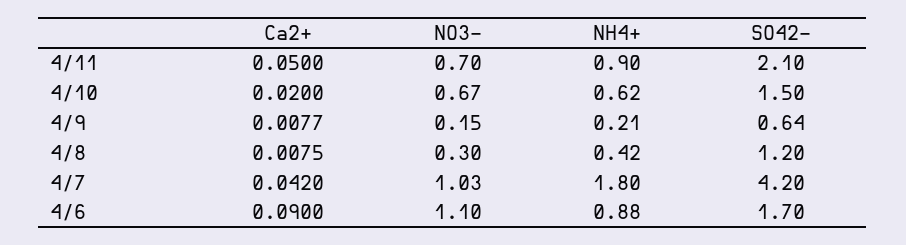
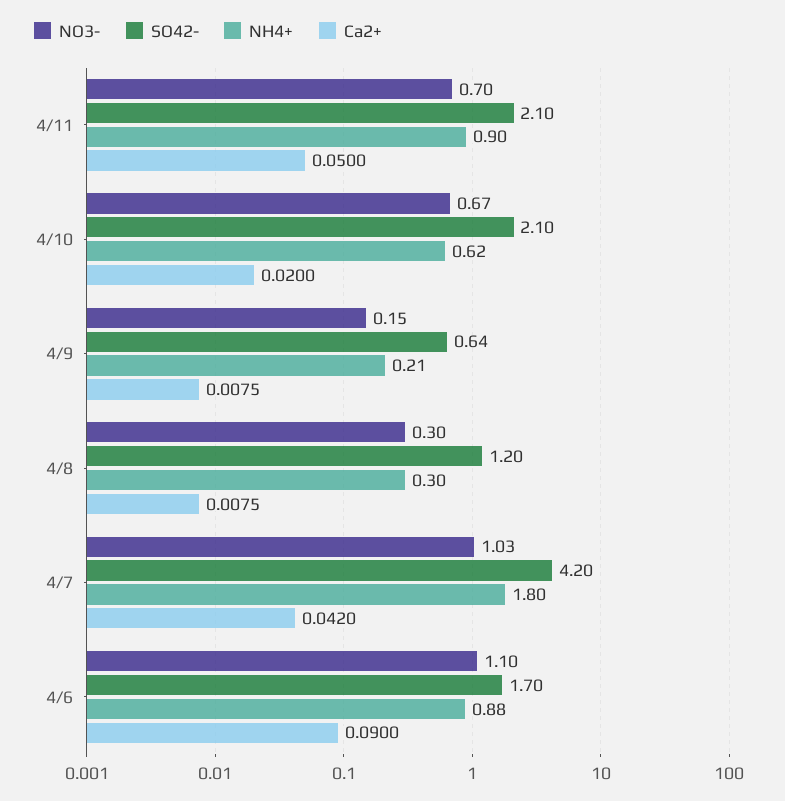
SO42-, 4/10: 1.5 -> 2.1
Ca2+, 4/9: 0.0077 -> 0.0075
NH4+, 4/8: 0.42 -> 0.3

